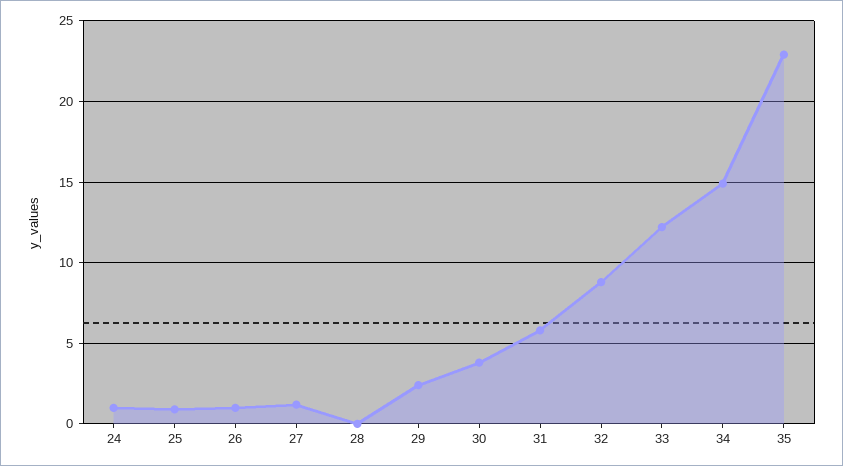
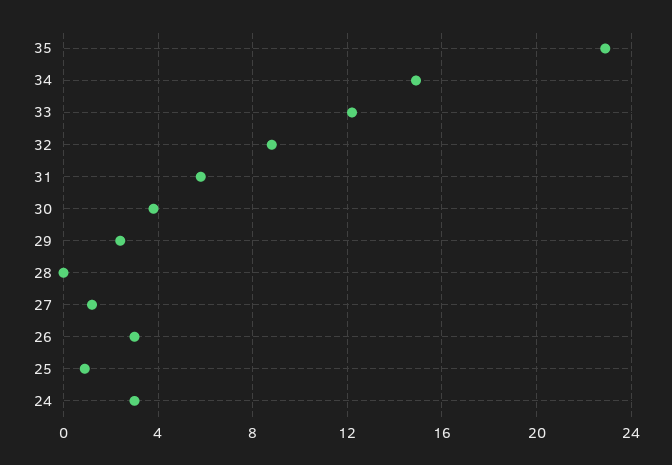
24: 1 -> 3
26: 1 -> 3

